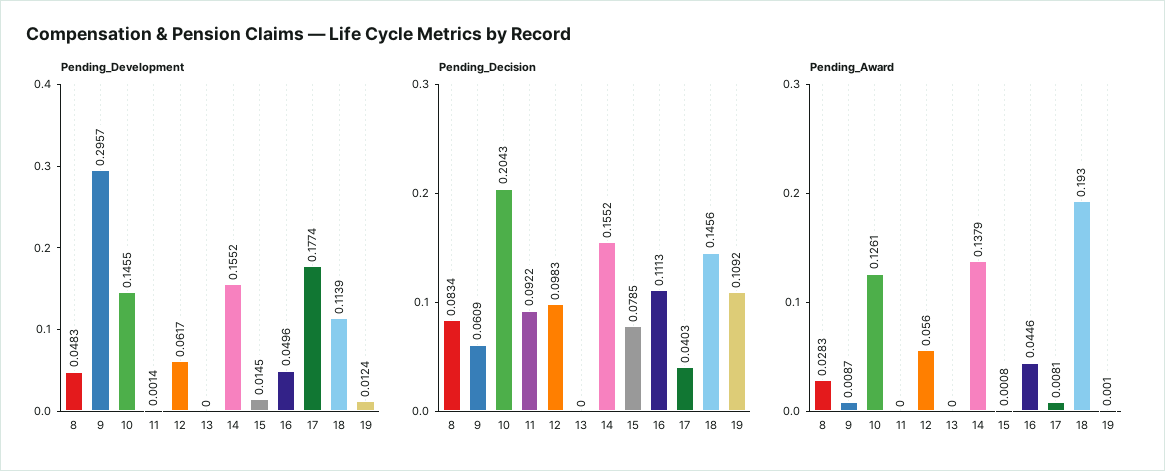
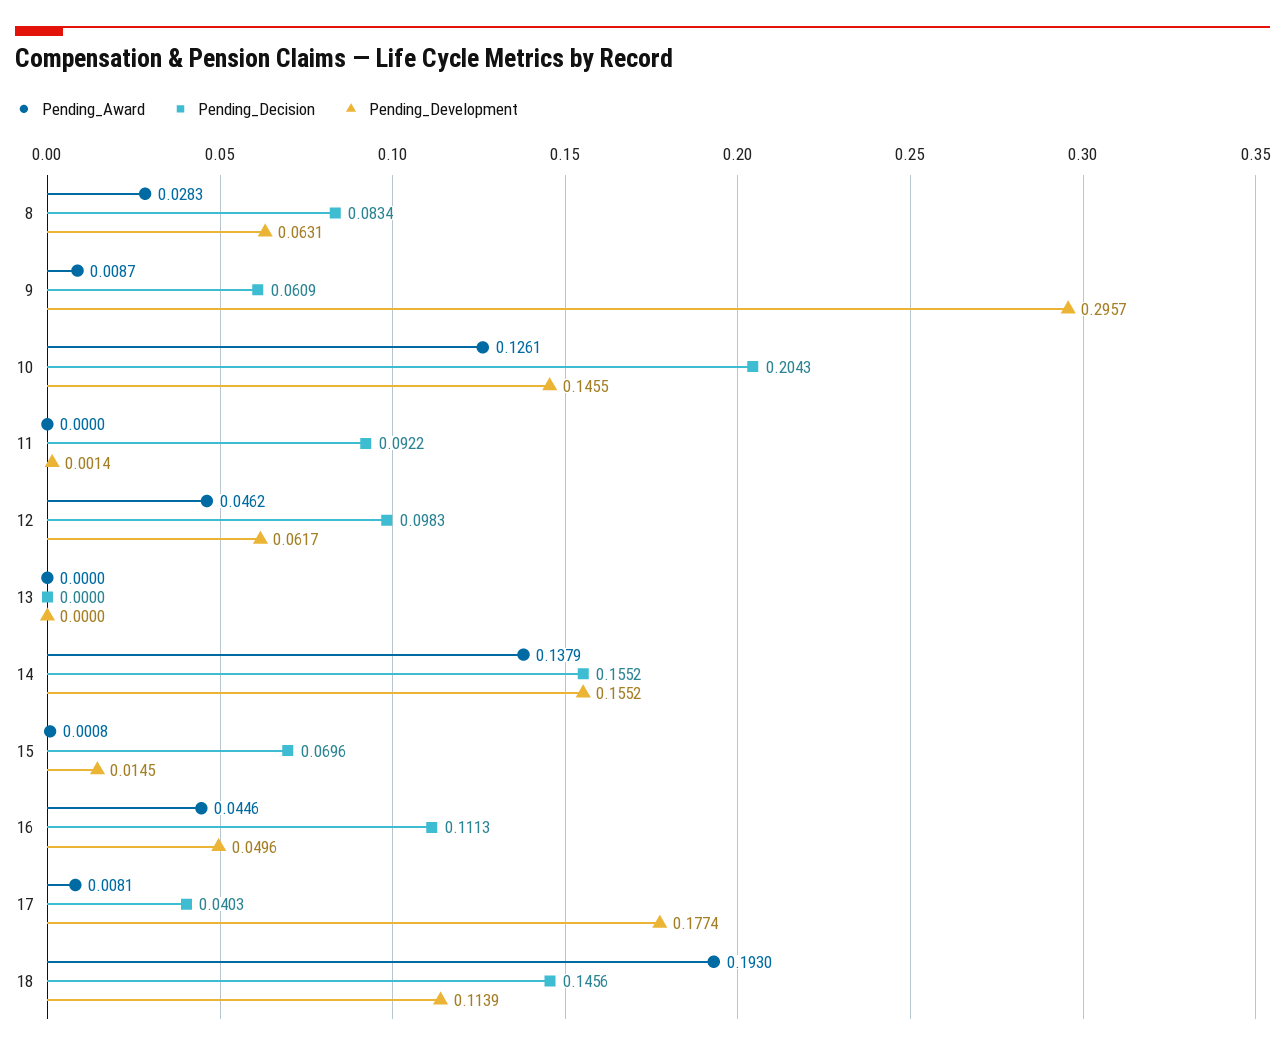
Pending_Development, 8: 0.0483 -> 0.0631
Pending_Development, 19: 0.0124 -> none
Pending_Decision, 15: 0.0785 -> 0.0696
Pending_Decision, 19: 0.1092 -> none
Pending_Award, 12: 0.056 -> 0.0462
Pending_Award, 19: 0.001 -> none

